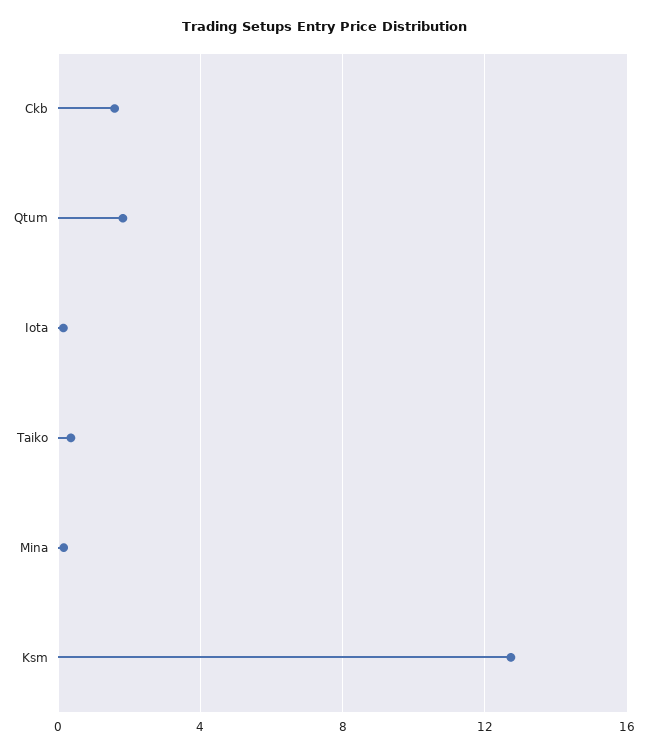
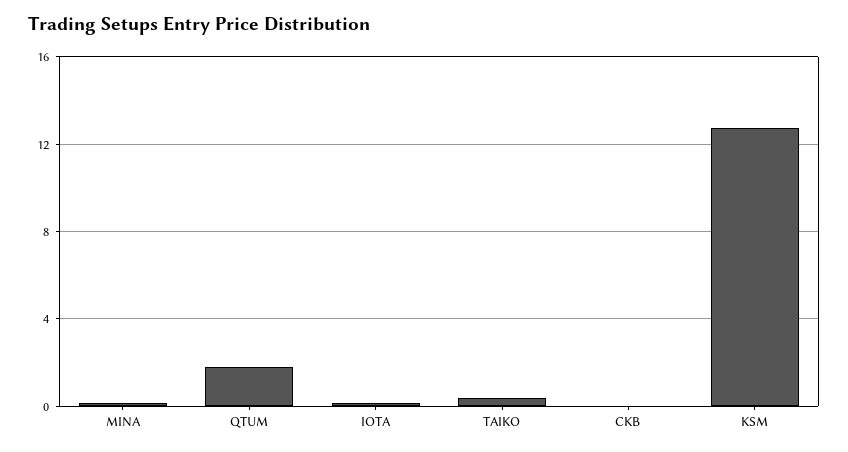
Ckb: 1.5 -> 0

